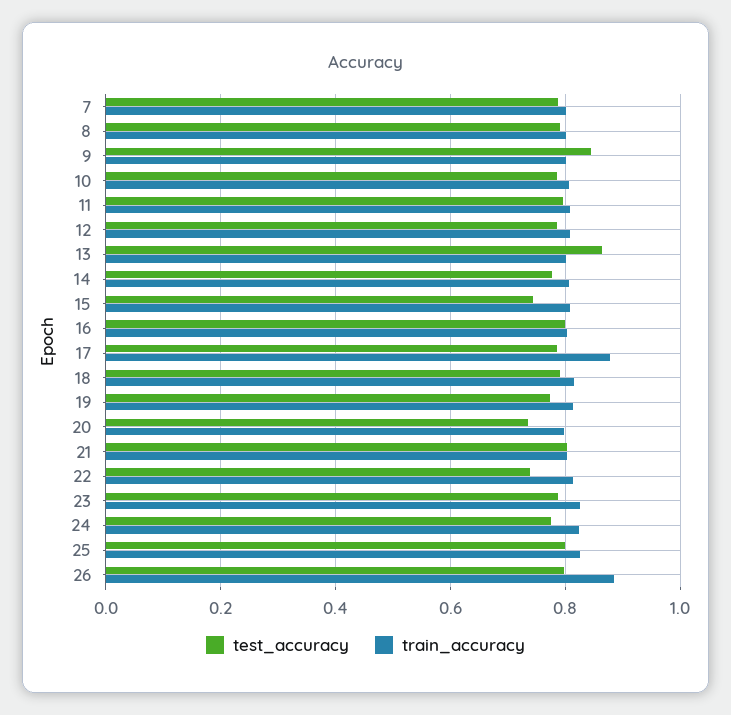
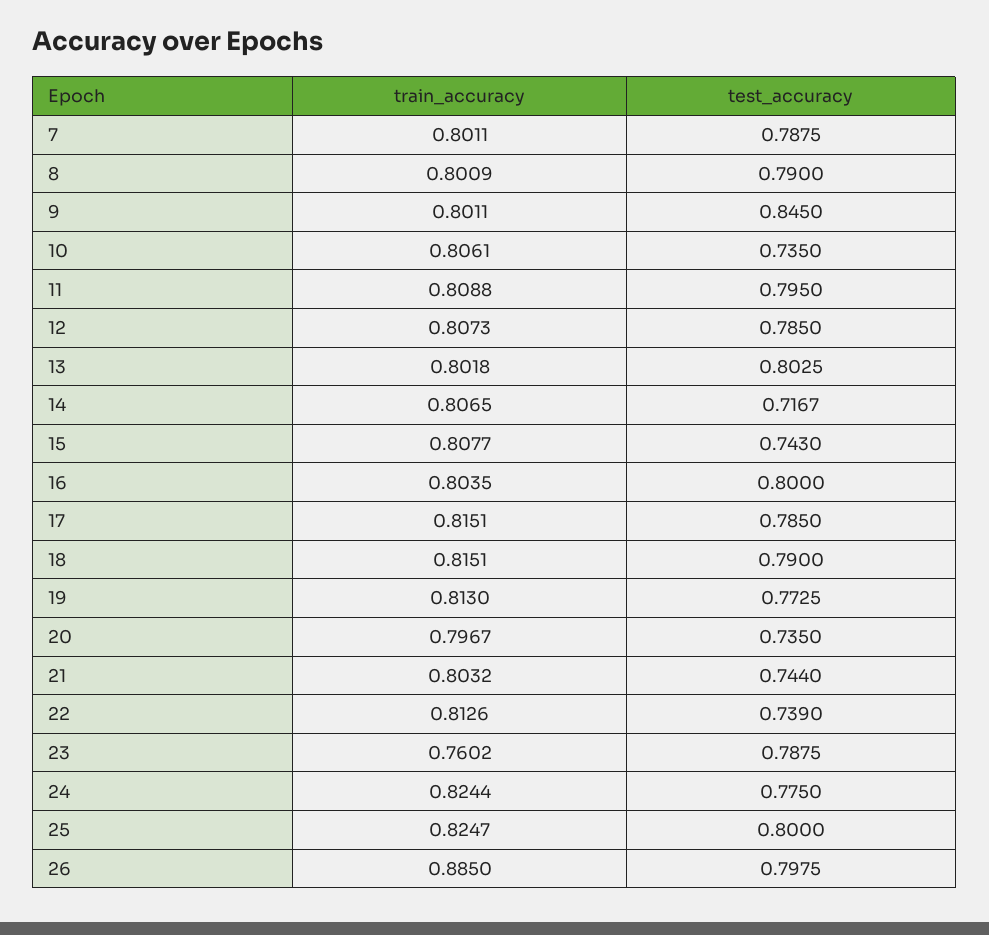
test_accuracy, 10: 0.78 -> 0.735
test_accuracy, 13: 0.86 -> 0.8025
test_accuracy, 14: 0.78 -> 0.7167
train_accuracy, 17: 0.88 -> 0.8151
test_accuracy, 21: 0.8 -> 0.744
train_accuracy, 23: 0.82 -> 0.7602

